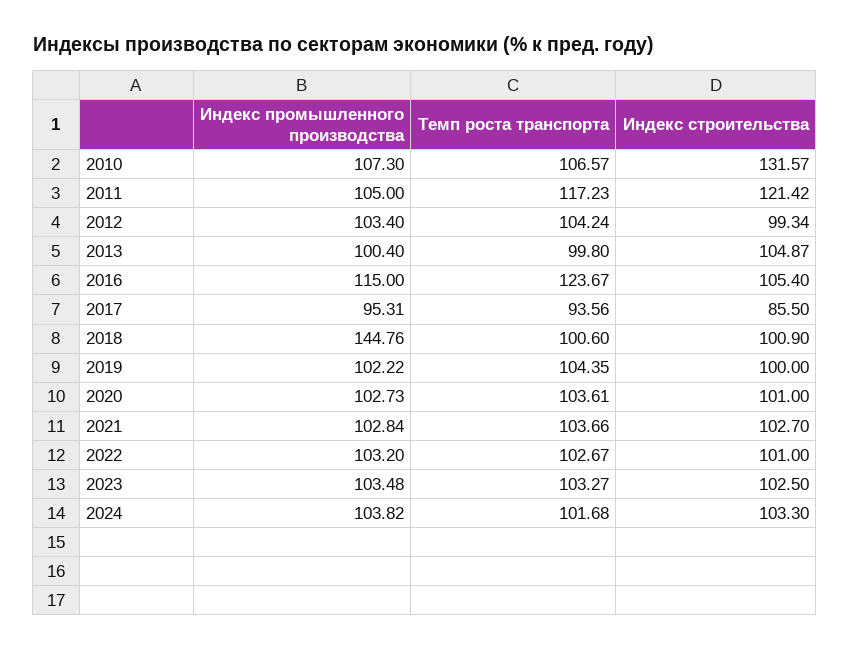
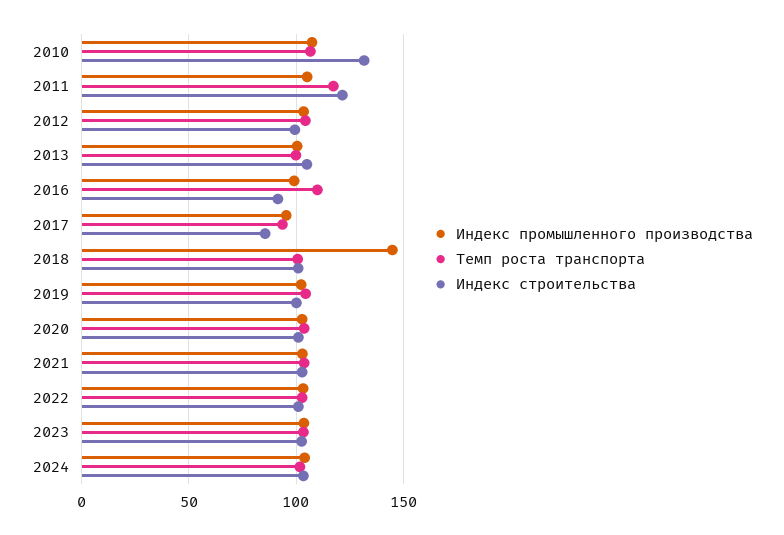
Индекс промышленного производства, 2016: 115 -> 100
Темп роста транспорта, 2016: 123.67 -> 110
Индекс строительства, 2016: 105.4 -> 90

